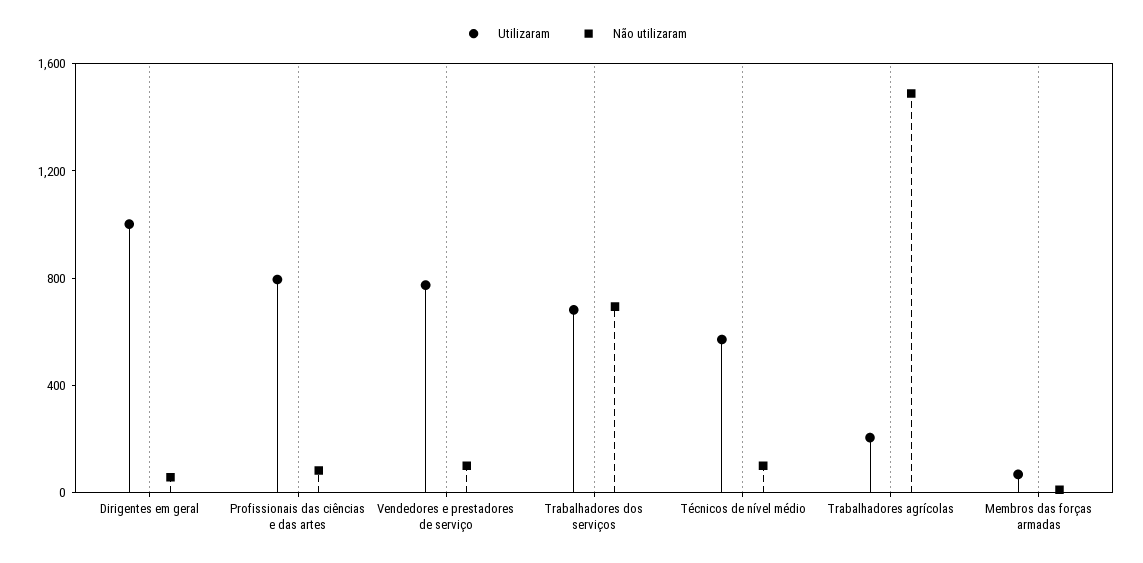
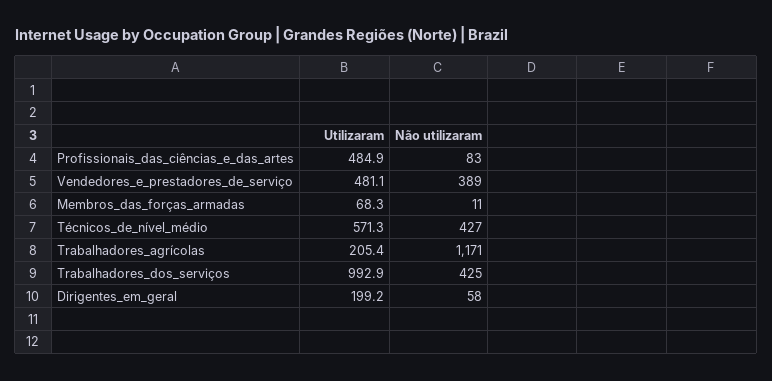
Utilizaram, Dirigentes em geral: 1000 -> 199.2
Utilizaram, Profissionais das ciências e das artes: 800 -> 484.9
Utilizaram, Vendedores e prestadores de serviço: 800 -> 481.1
Não utilizaram, Vendedores e prestadores de serviço: 100 -> 389
Utilizaram, Trabalhadores dos serviços: 700 -> 992.9
Não utilizaram, Trabalhadores dos serviços: 700 -> 425
Não utilizaram, Técnicos de nível médio: 100 -> 427
Não utilizaram, Trabalhadores agrícolas: 1500 -> 1171

